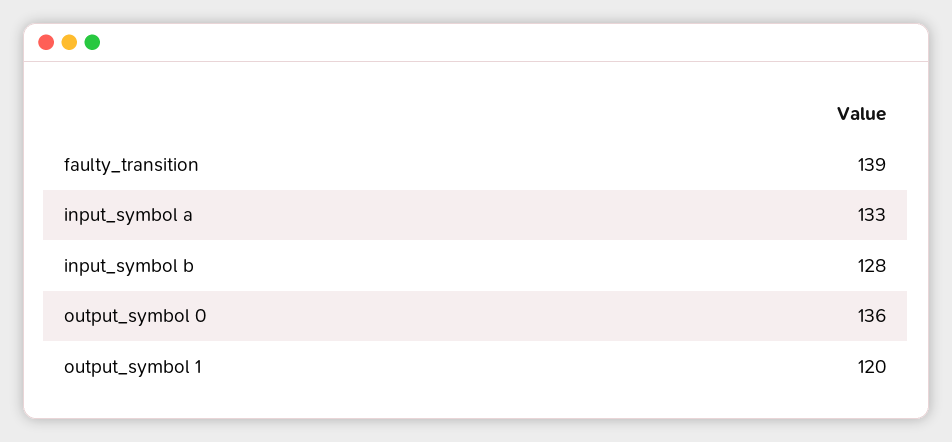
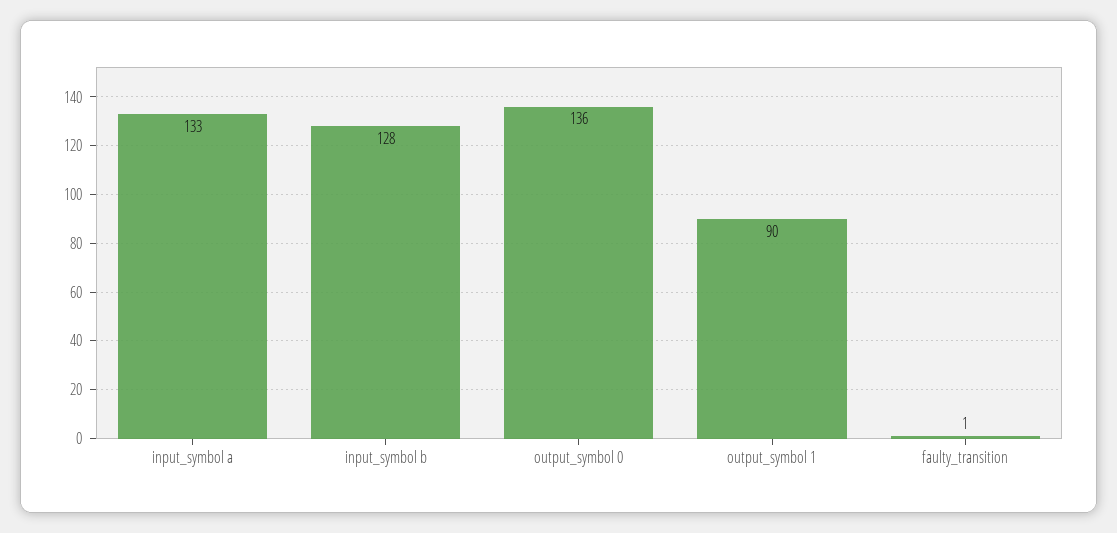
faulty_transition: 139 -> 1
output_symbol 1: 120 -> 90

